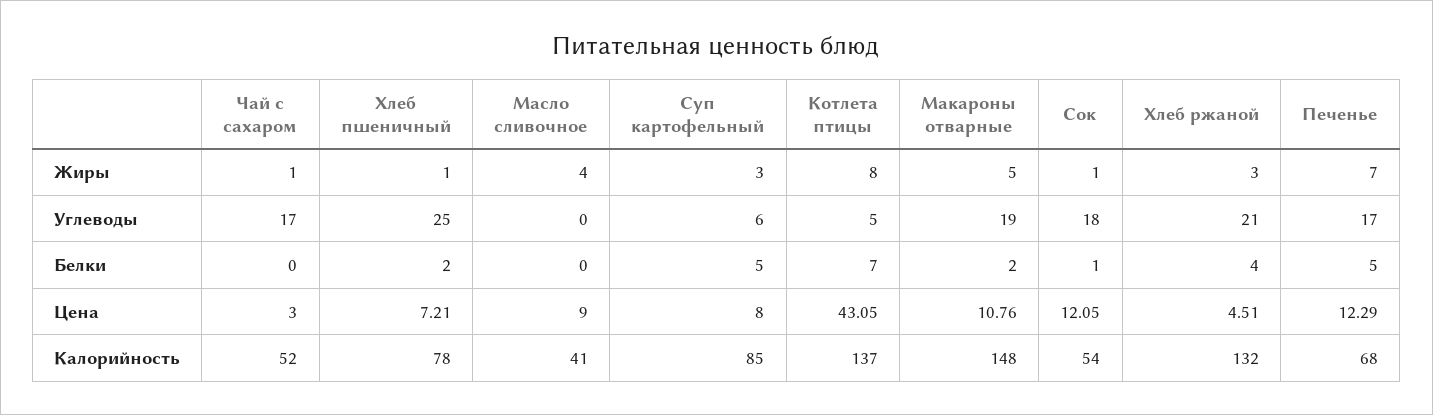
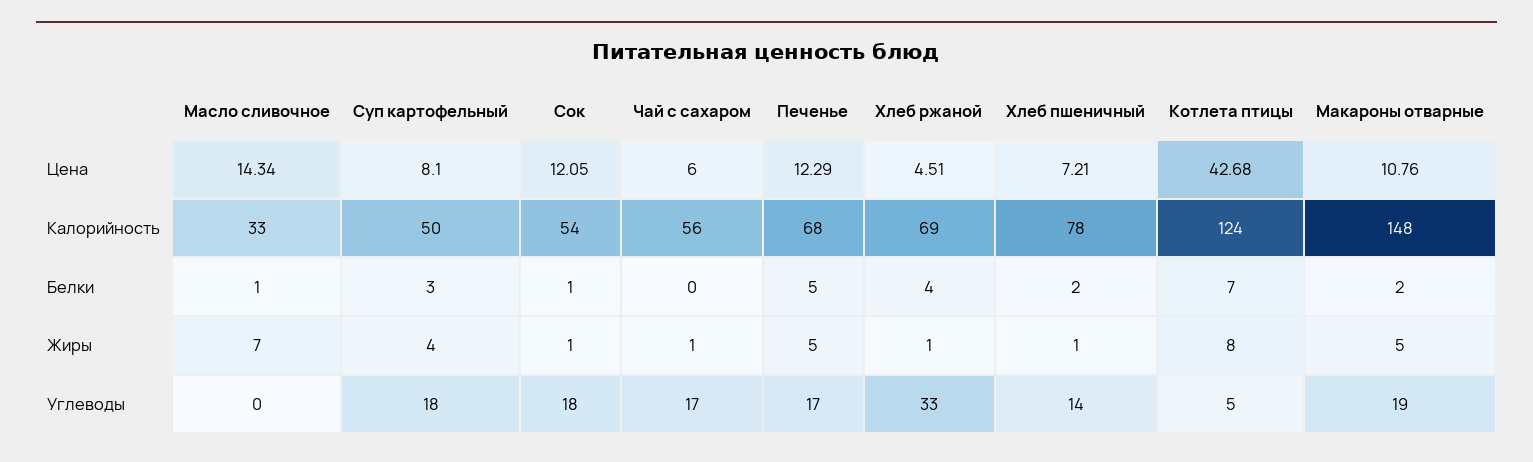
Масло сливочное, Жиры: 4 -> 7
Суп картофельный, Жиры: 3 -> 4
Хлеб ржаной, Жиры: 3 -> 1
Печенье, Жиры: 7 -> 5
Хлеб пшеничный, Углеводы: 25 -> 14
Суп картофельный, Углеводы: 6 -> 18
Хлеб ржаной, Углеводы: 21 -> 33
Масло сливочное, Белки: 0 -> 1
Суп картофельный, Белки: 5 -> 3
Чай с сахаром, Цена: 3 -> 6
Масло сливочное, Цена: 9 -> 14.34
Суп картофельный, Цена: 8 -> 8.1
Котлета птицы, Цена: 43.05 -> 42.68
Чай с сахаром, Калорийность: 52 -> 56
Масло сливочное, Калорийность: 41 -> 33
Суп картофельный, Калорийность: 85 -> 50
Котлета птицы, Калорийность: 137 -> 124
Хлеб ржаной, Калорийность: 132 -> 69

